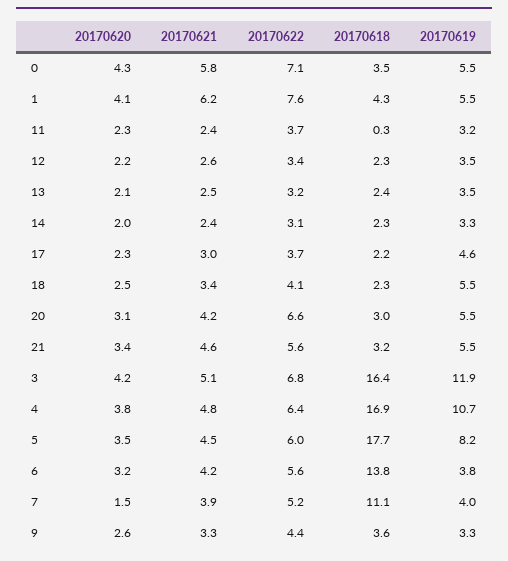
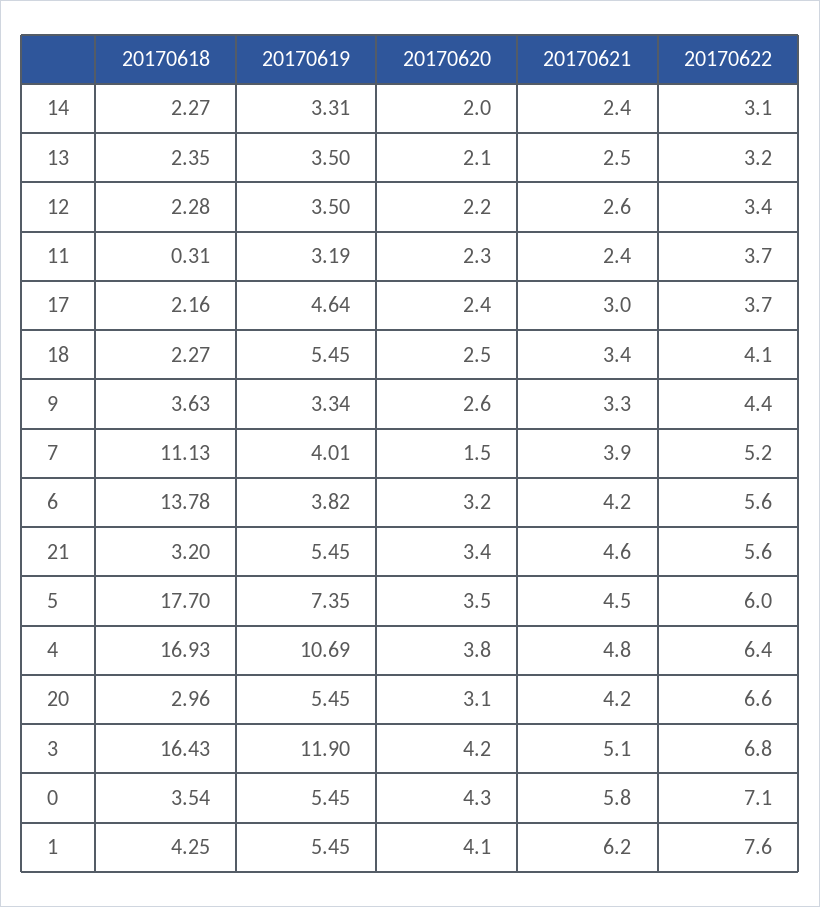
20170620, 17: 2.3 -> 2.4
20170619, 5: 8.2 -> 7.35

